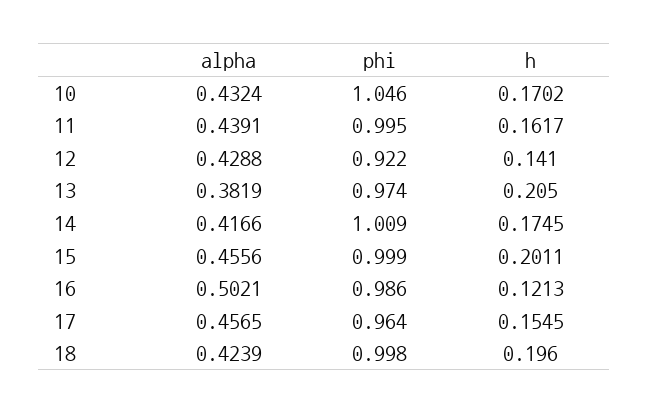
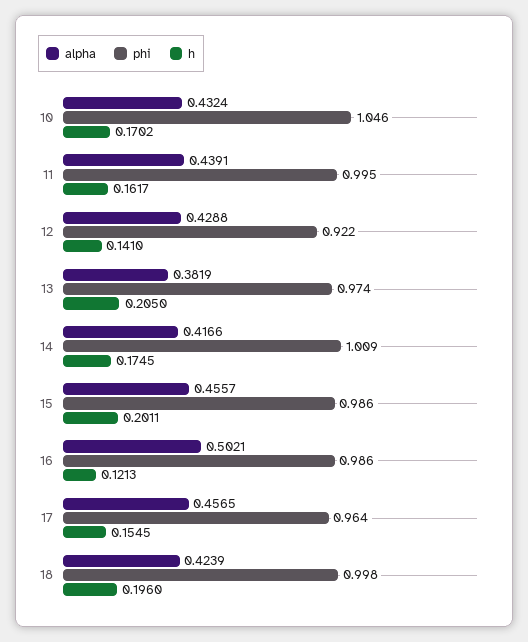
alpha, 15: 0.4556 -> 0.4557
phi, 15: 0.999 -> 0.986

